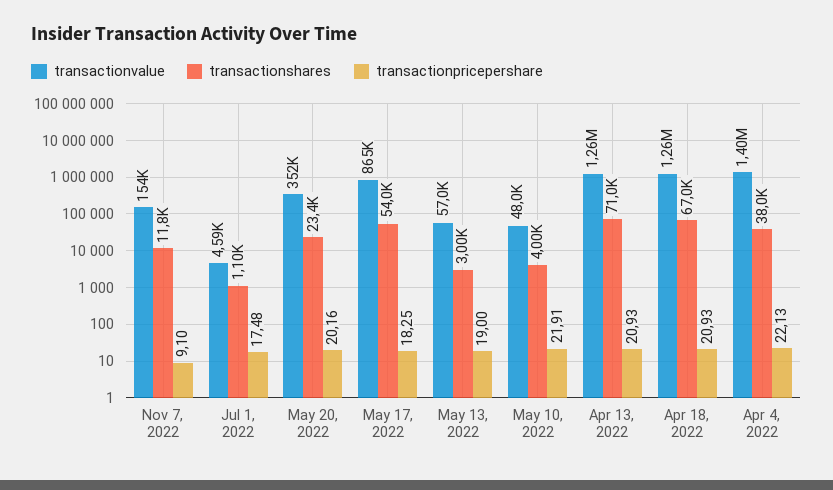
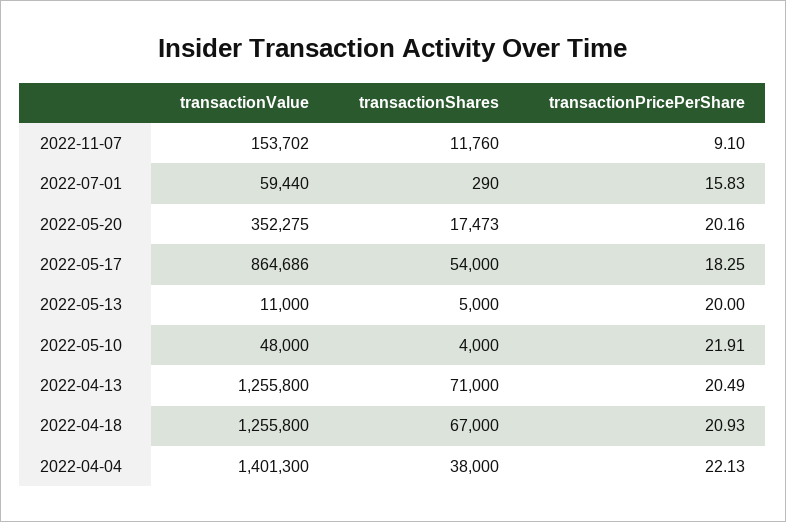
transactionvalue, Jul 1, 2022: 4590 -> 59440
transactionshares, Jul 1, 2022: 1100 -> 290
transactionpricepershare, Jul 1, 2022: 17.48 -> 15.83
transactionshares, May 20, 2022: 23400 -> 17473
transactionvalue, May 13, 2022: 57000 -> 11000
transactionshares, May 13, 2022: 3000 -> 5000
transactionpricepershare, May 13, 2022: 19 -> 20
transactionpricepershare, Apr 13, 2022: 20.93 -> 20.49

